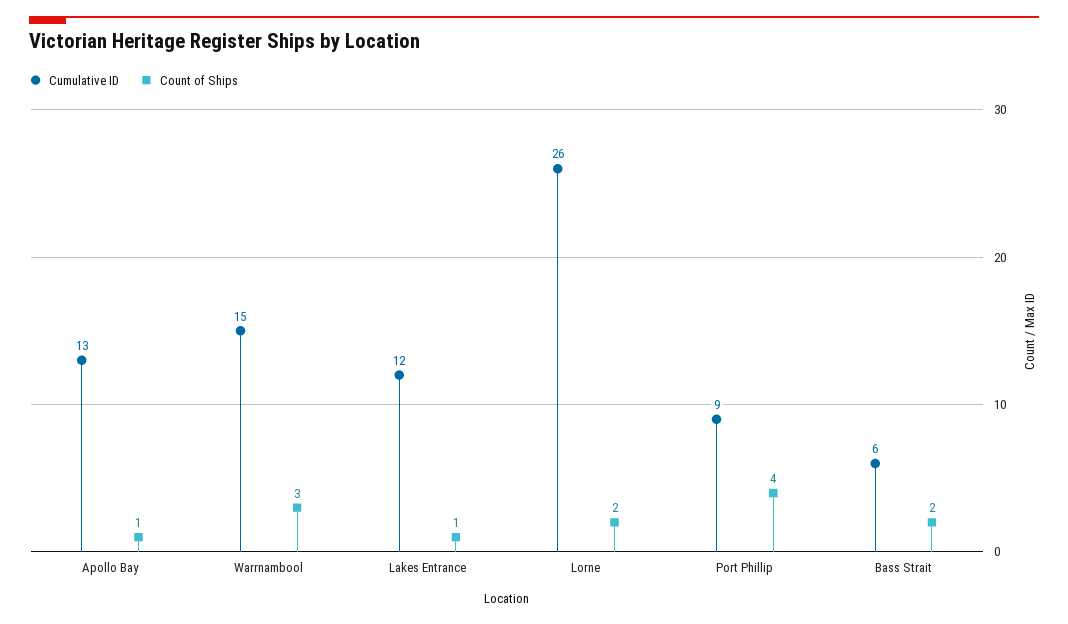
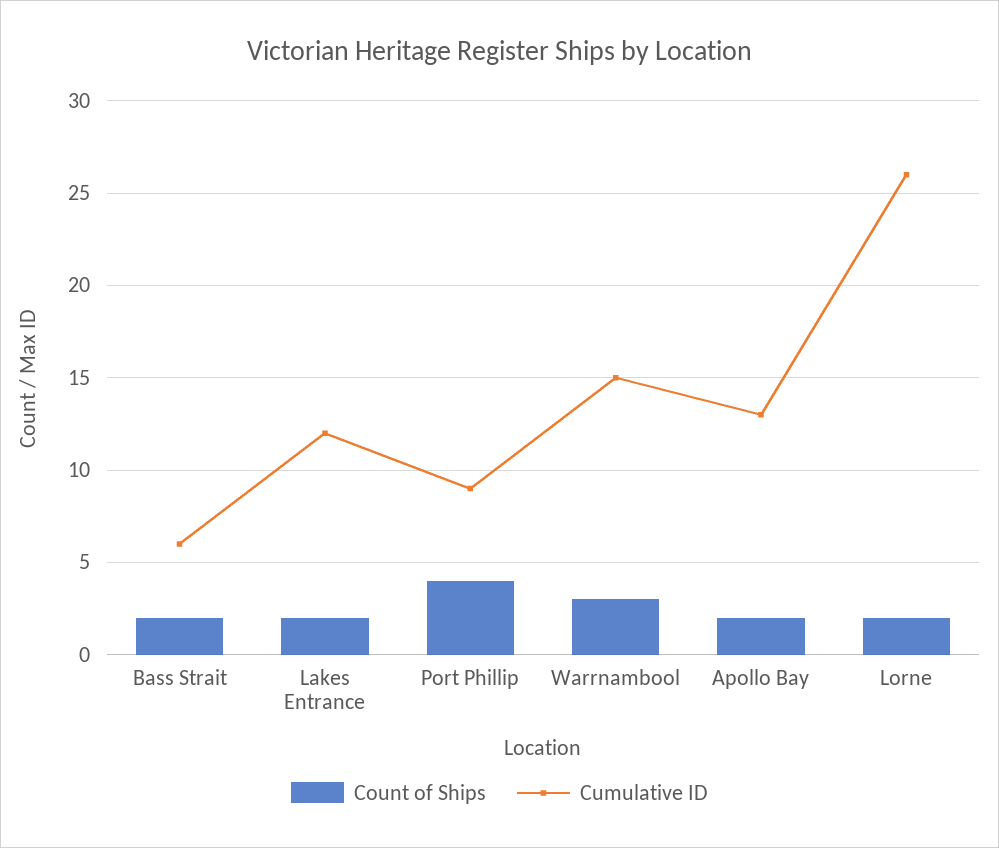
Count of Ships, Apollo Bay: 1 -> 2
Count of Ships, Lakes Entrance: 1 -> 2

